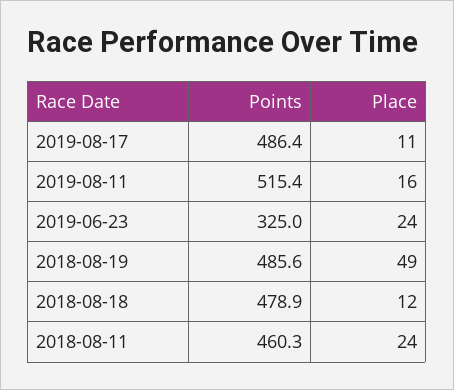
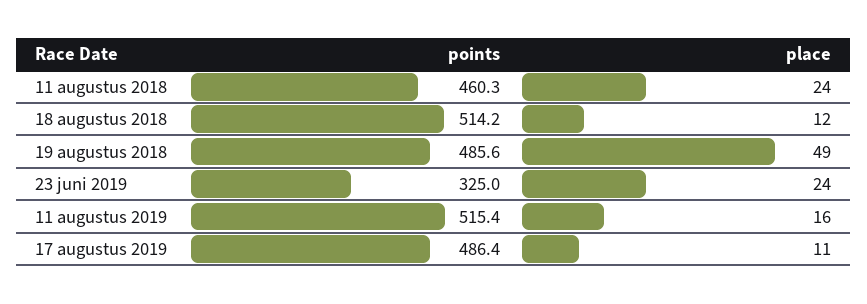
Points, 2018-08-18: 478.9 -> 514.2

